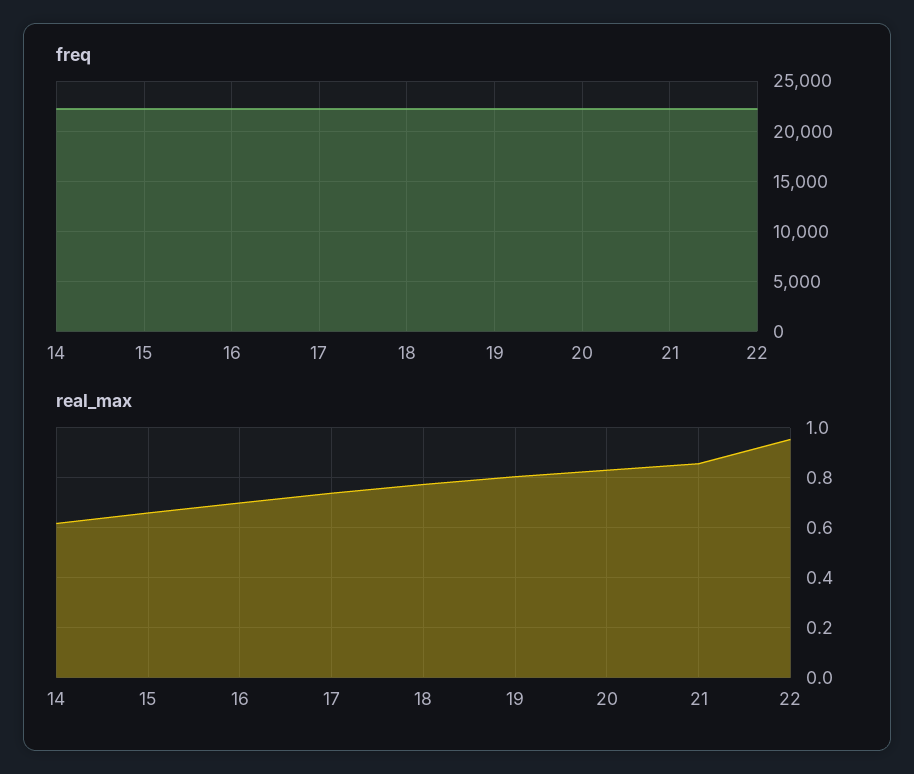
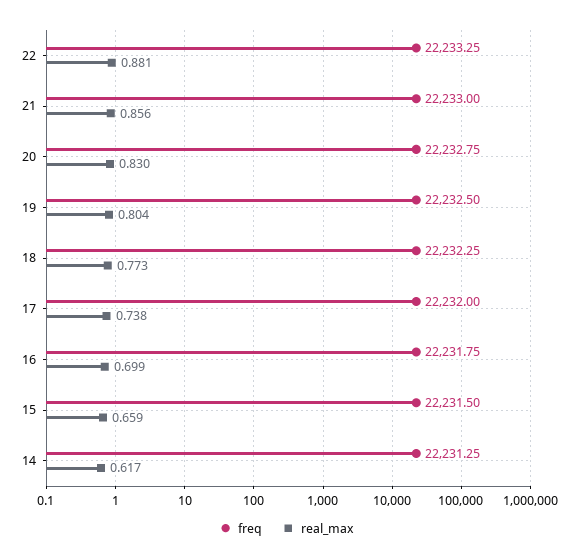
real_max, 22: 0.95 -> 0.881

